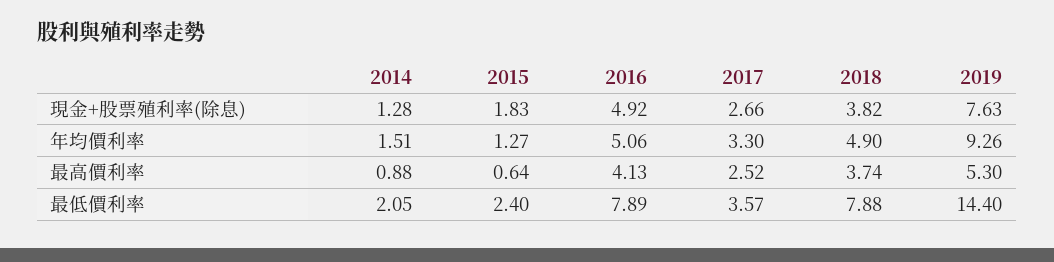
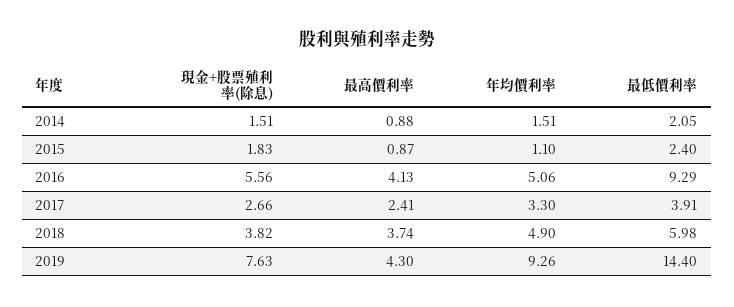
2014, 現金+股票殖利率(除息): 1.28 -> 1.51
2016, 現金+股票殖利率(除息): 4.92 -> 5.56
2015, 年均價利率: 1.27 -> 1.1
2015, 最高價利率: 0.64 -> 0.87
2017, 最高價利率: 2.52 -> 2.41
2019, 最高價利率: 5.3 -> 4.3
2016, 最低價利率: 7.89 -> 9.29
2017, 最低價利率: 3.57 -> 3.91
2018, 最低價利率: 7.88 -> 5.98

